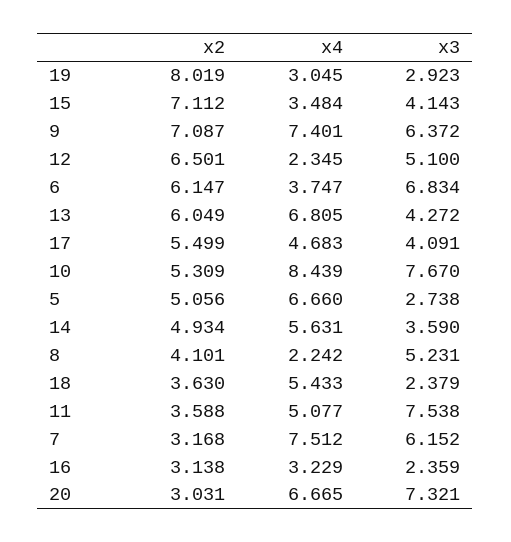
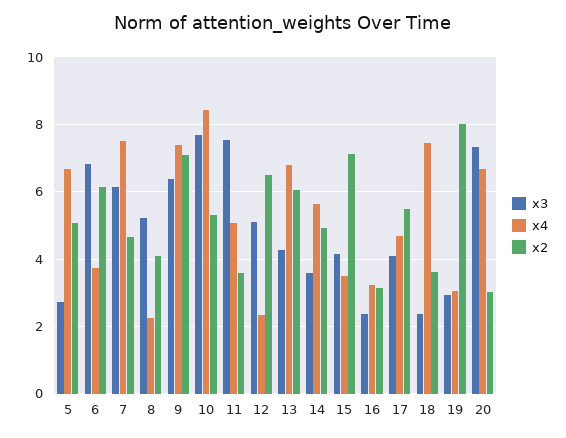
x4, 18: 5.433 -> 7.4
x2, 7: 3.168 -> 4.6

